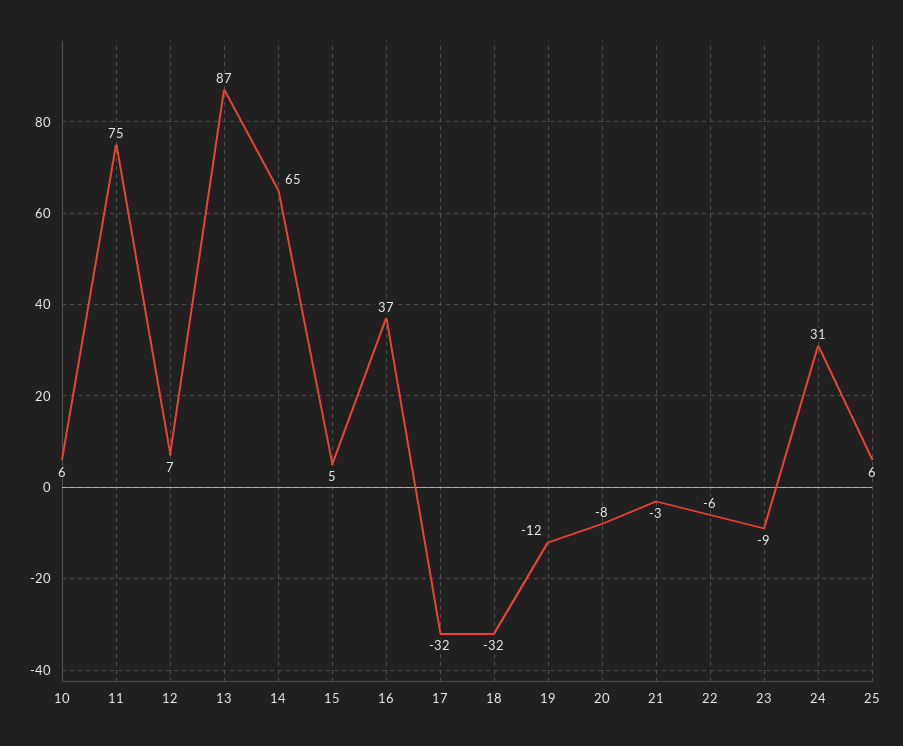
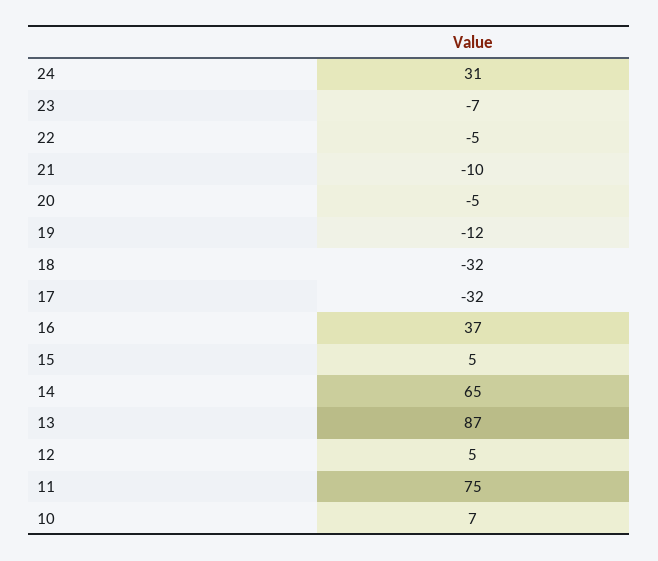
10: 6 -> 7
12: 7 -> 5
20: -8 -> -5
21: -3 -> -10
22: -6 -> -5
23: -9 -> -7
25: 6 -> none

